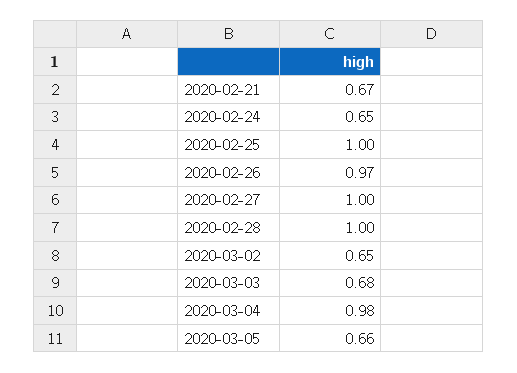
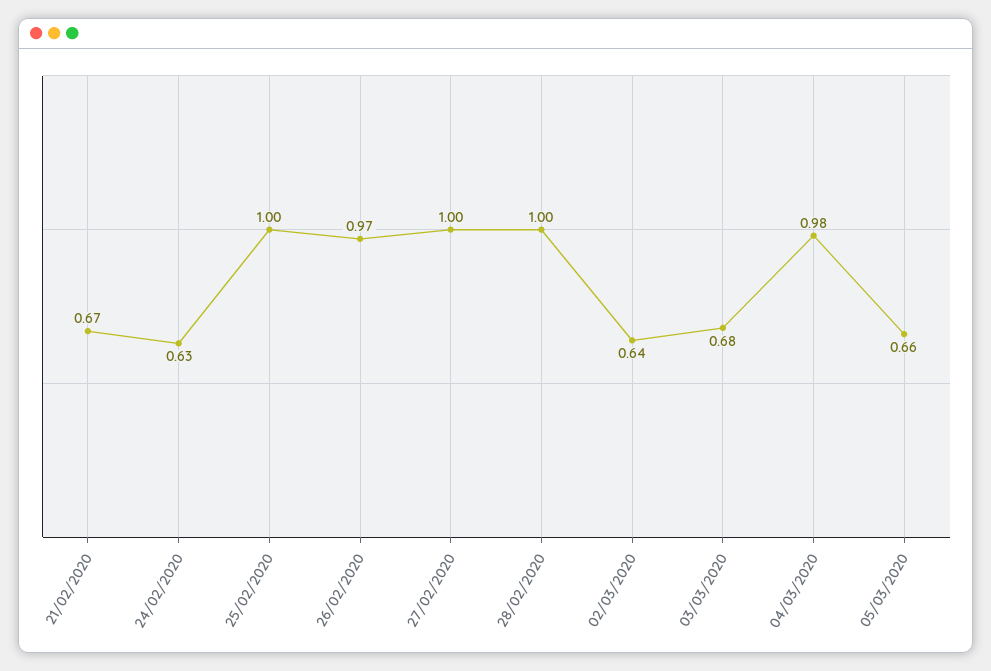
2020-02-24: 0.65 -> 0.63
2020-03-02: 0.65 -> 0.64

